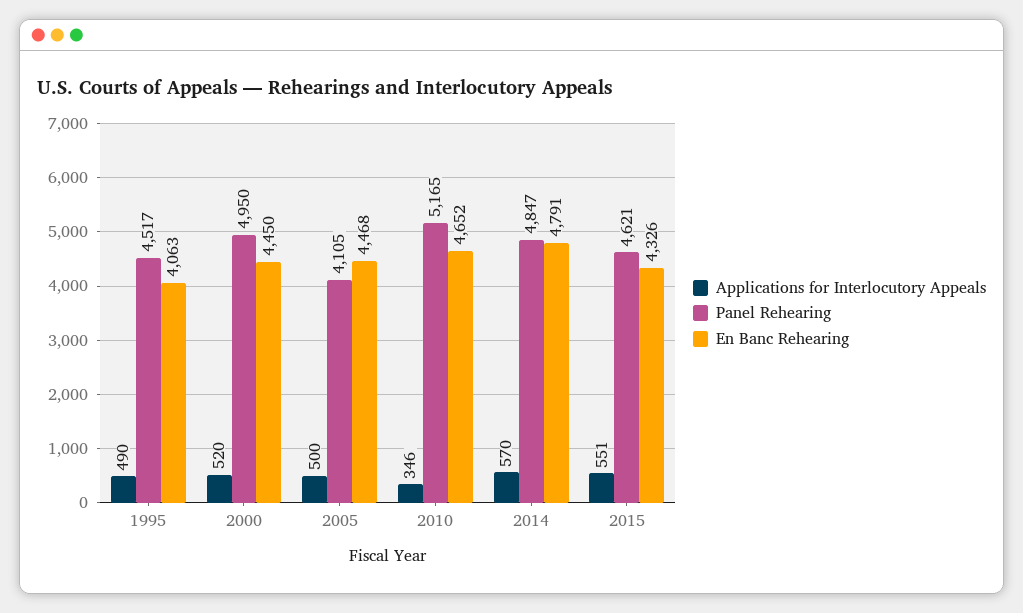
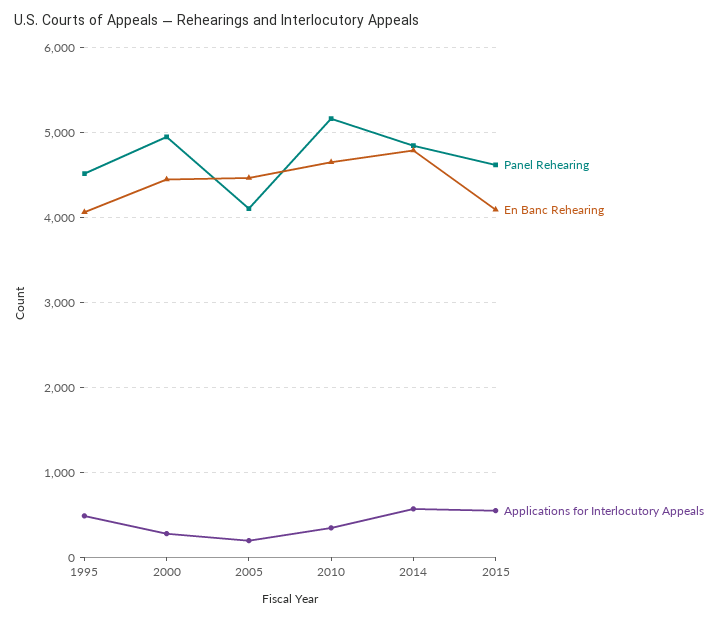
Applications for Interlocutory Appeals, 2000: 520 -> 300
Applications for Interlocutory Appeals, 2005: 500 -> 200
En Banc Rehearing, 2015: 4326 -> 4100

